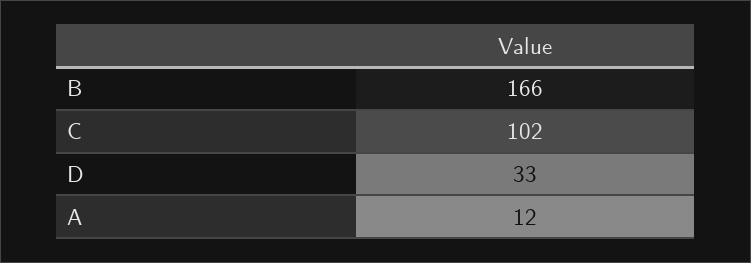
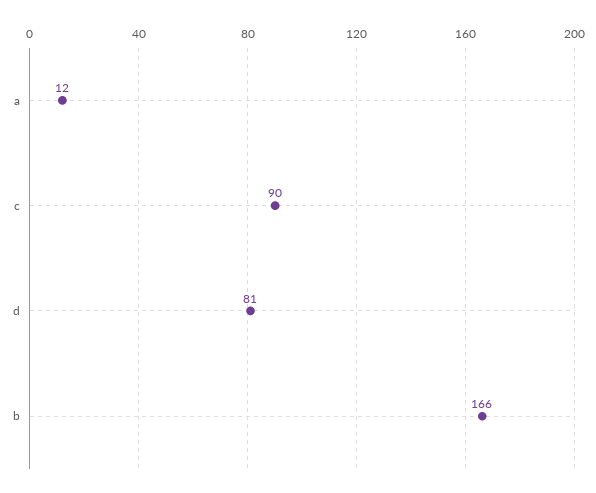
C: 102 -> 90
D: 33 -> 81

